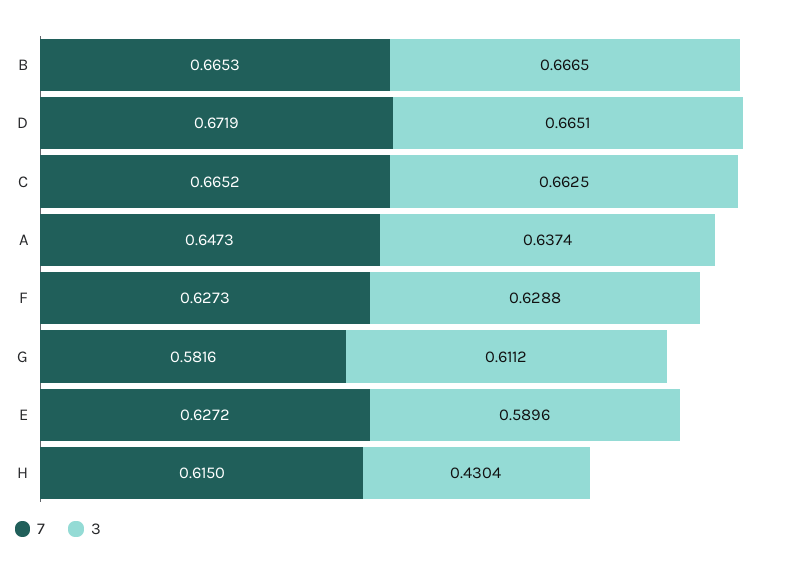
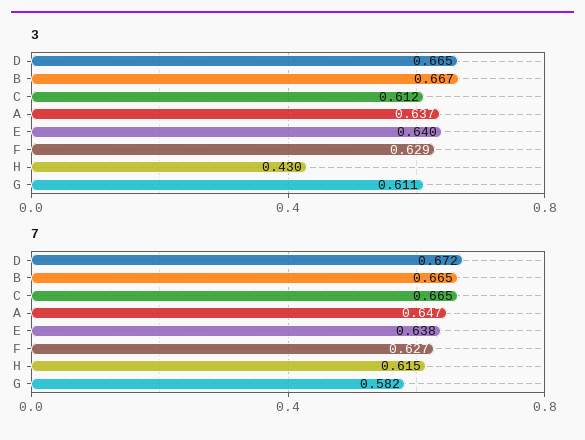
3, C: 0.6625 -> 0.612
7, E: 0.6272 -> 0.638
3, E: 0.5896 -> 0.64

